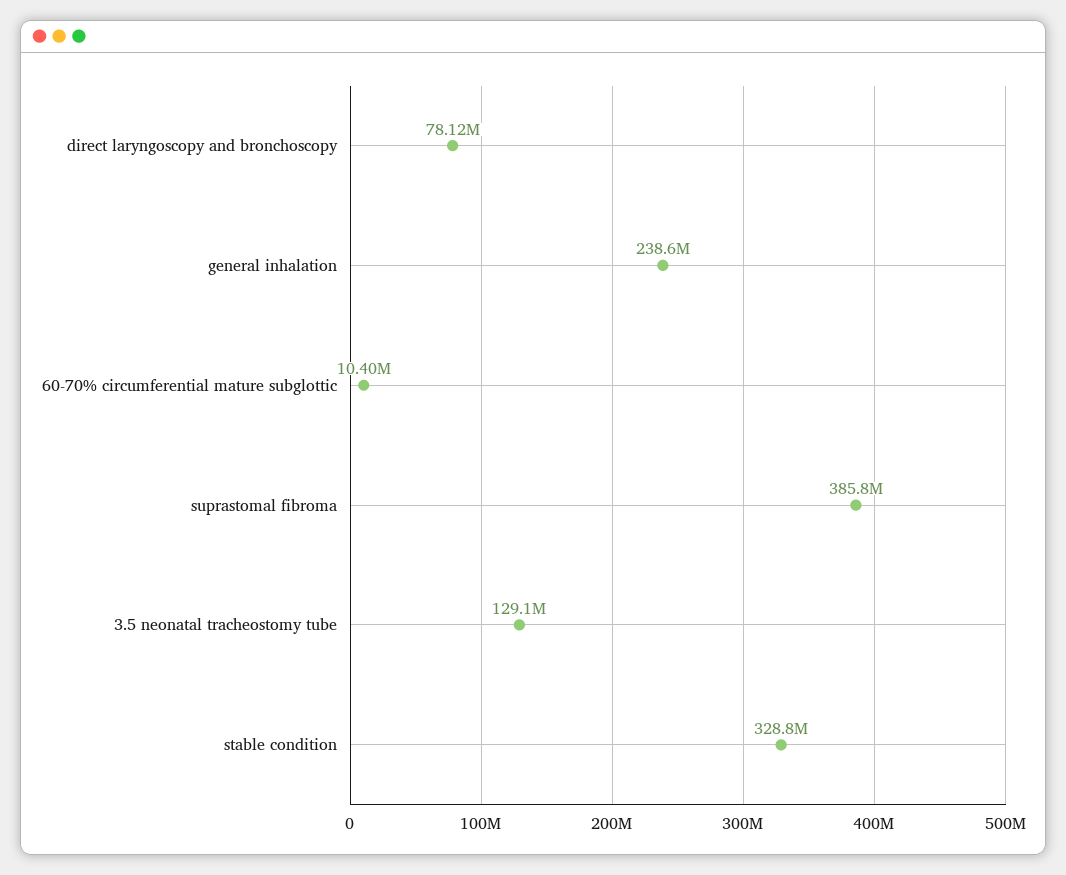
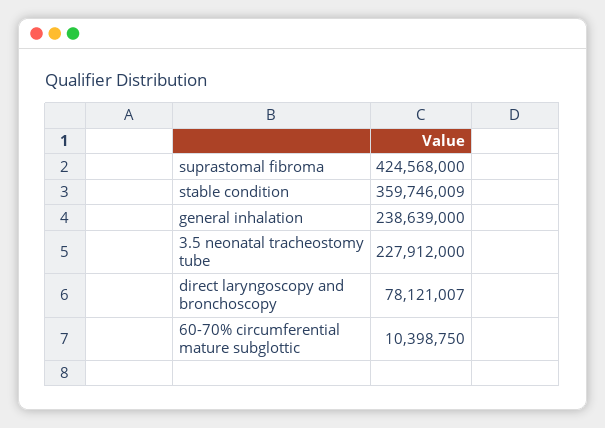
suprastomal fibroma: 385800000 -> 424568000
3.5 neonatal tracheostomy tube: 129100000 -> 227912000
stable condition: 328800000 -> 359746009

